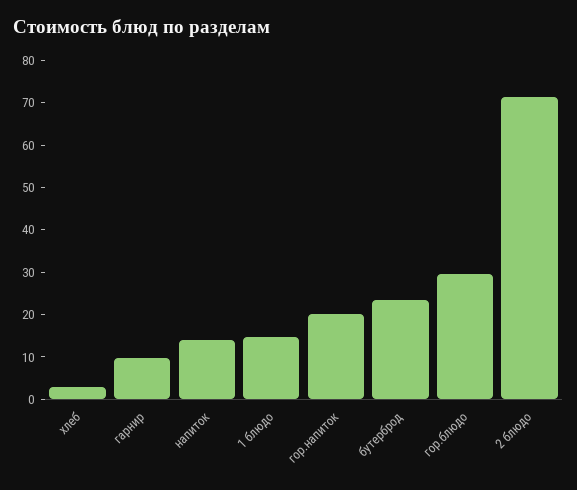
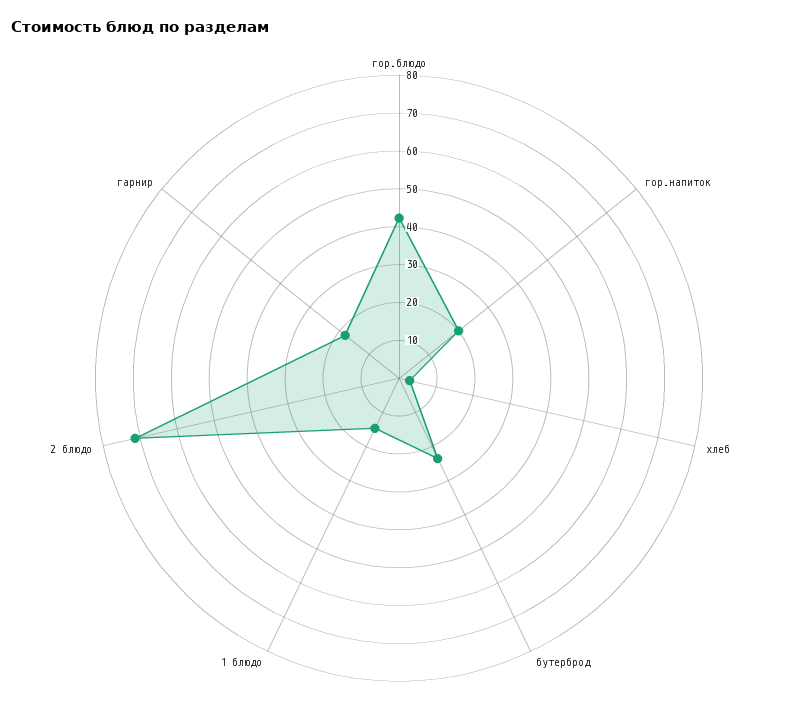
гарнир: 10 -> 17.5
напиток: 14 -> none
гор.блюдо: 30 -> 42.5

